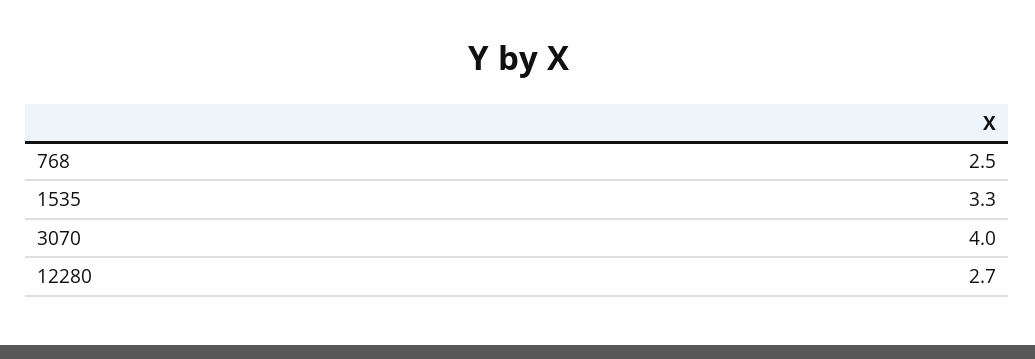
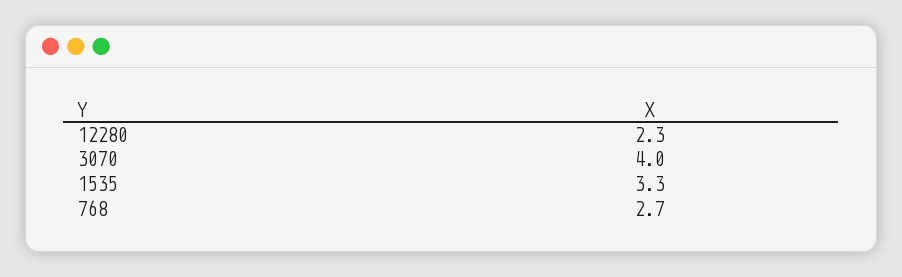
768: 2.5 -> 2.7
12280: 2.7 -> 2.3

